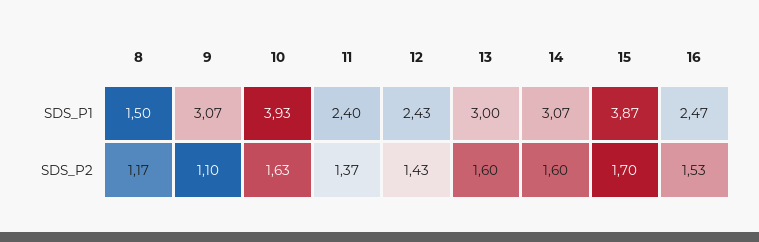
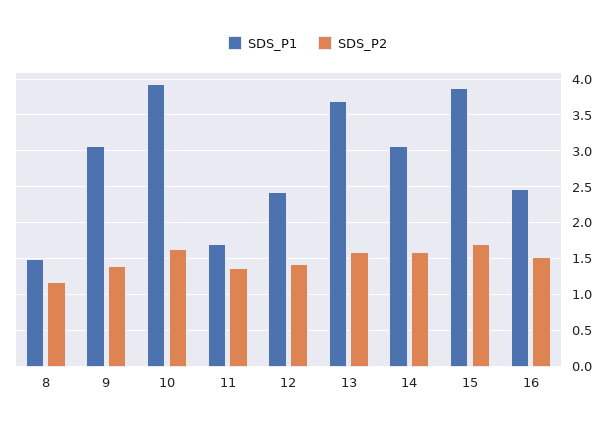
SDS_P1, 11: 2.4 -> 1.7
SDS_P1, 13: 3 -> 3.7
SDS_P2, 9: 1.1 -> 1.4

